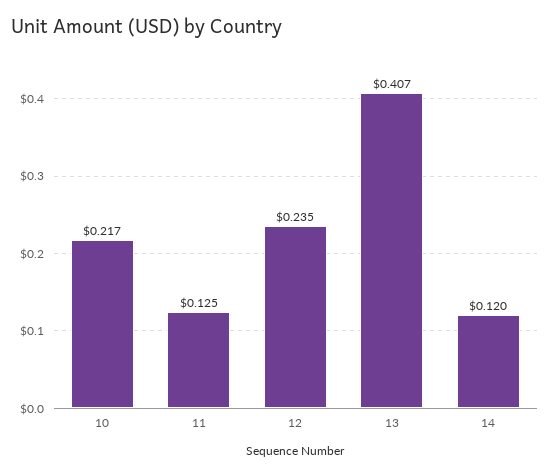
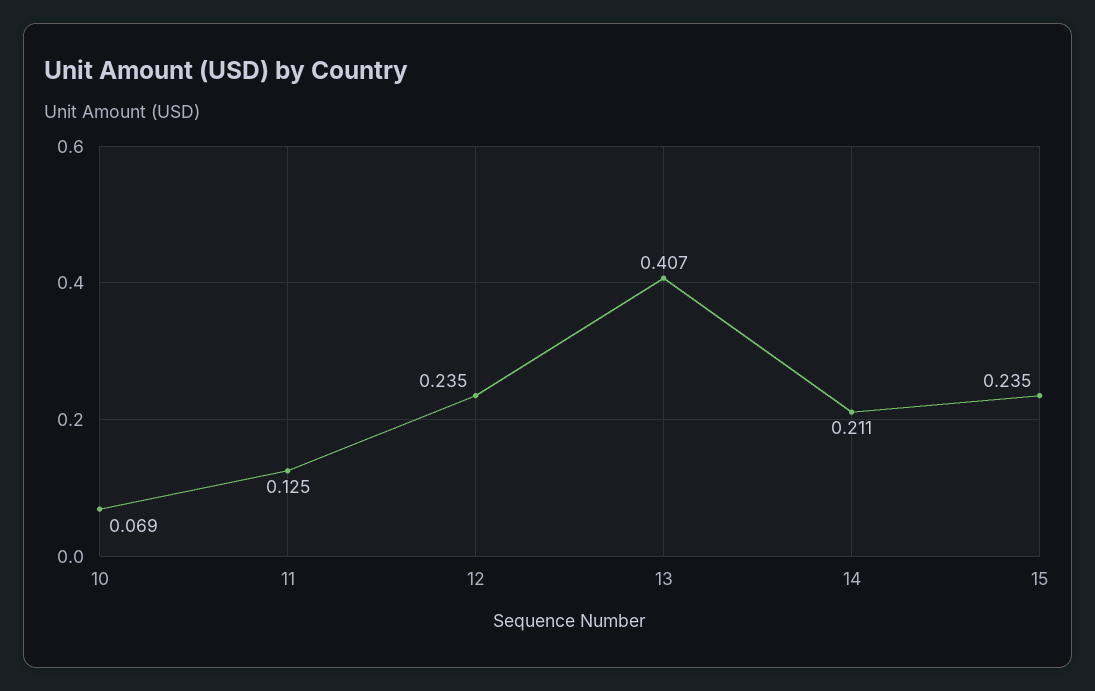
10: 0.217 -> 0.069
14: 0.12 -> 0.211
15: none -> 0.235

